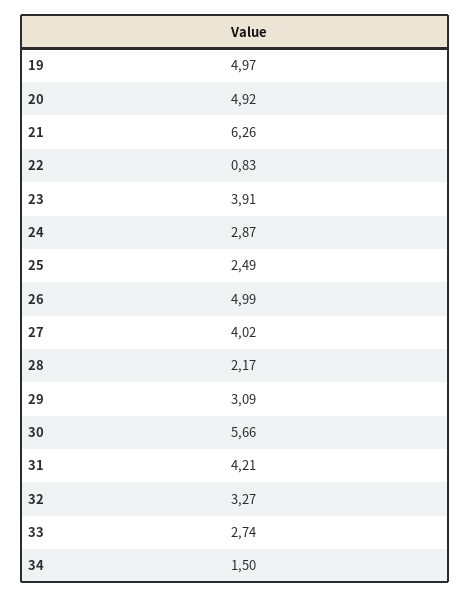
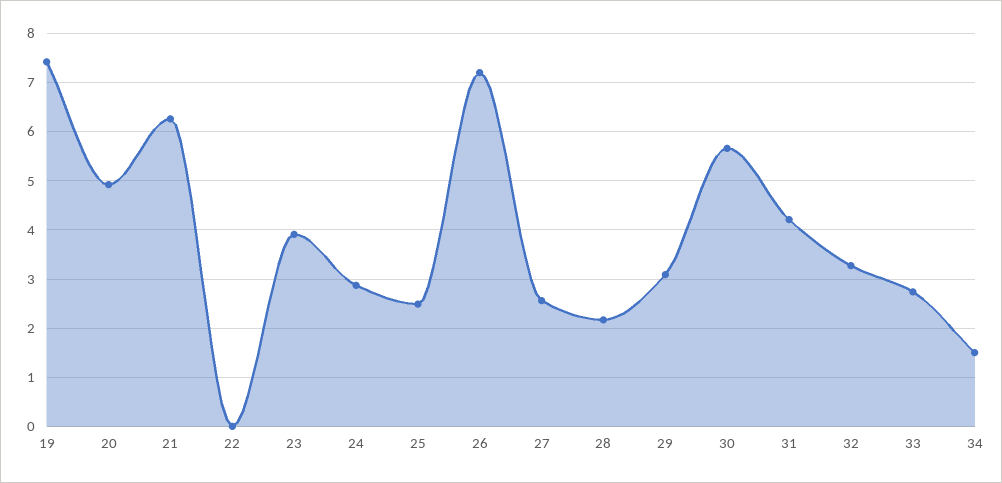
19: 4.97 -> 7.4
22: 0.83 -> 0
26: 4.99 -> 7.2
27: 4.02 -> 2.6

